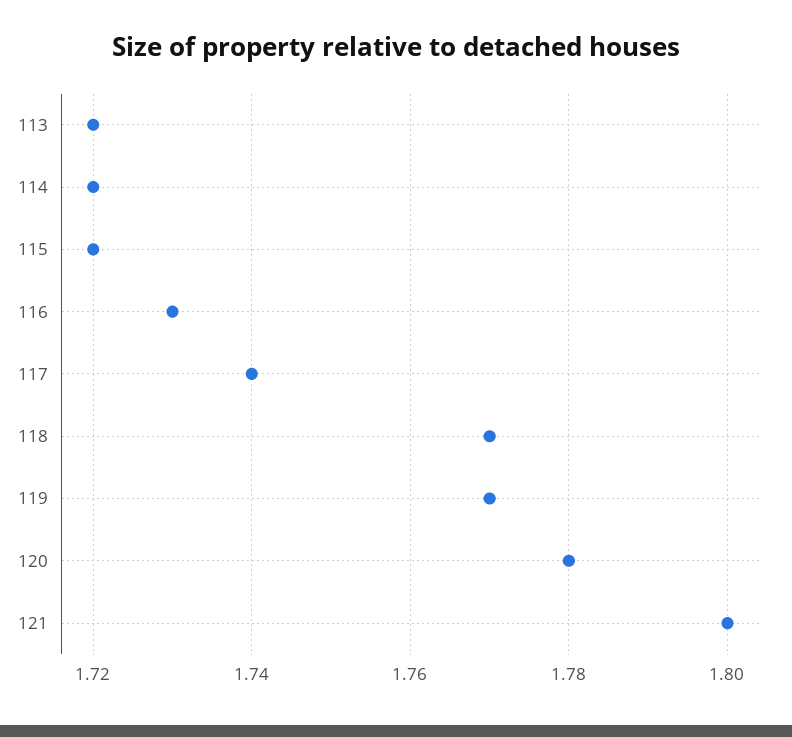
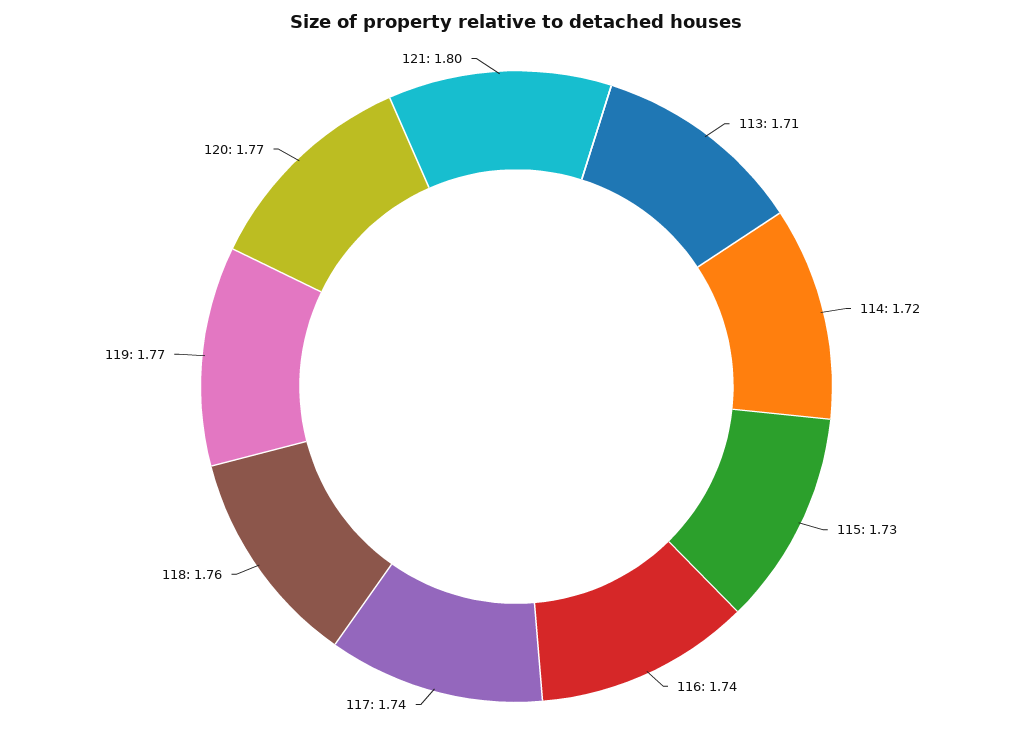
113: 1.72 -> 1.71
115: 1.72 -> 1.73
116: 1.73 -> 1.74
118: 1.77 -> 1.76
120: 1.78 -> 1.77

